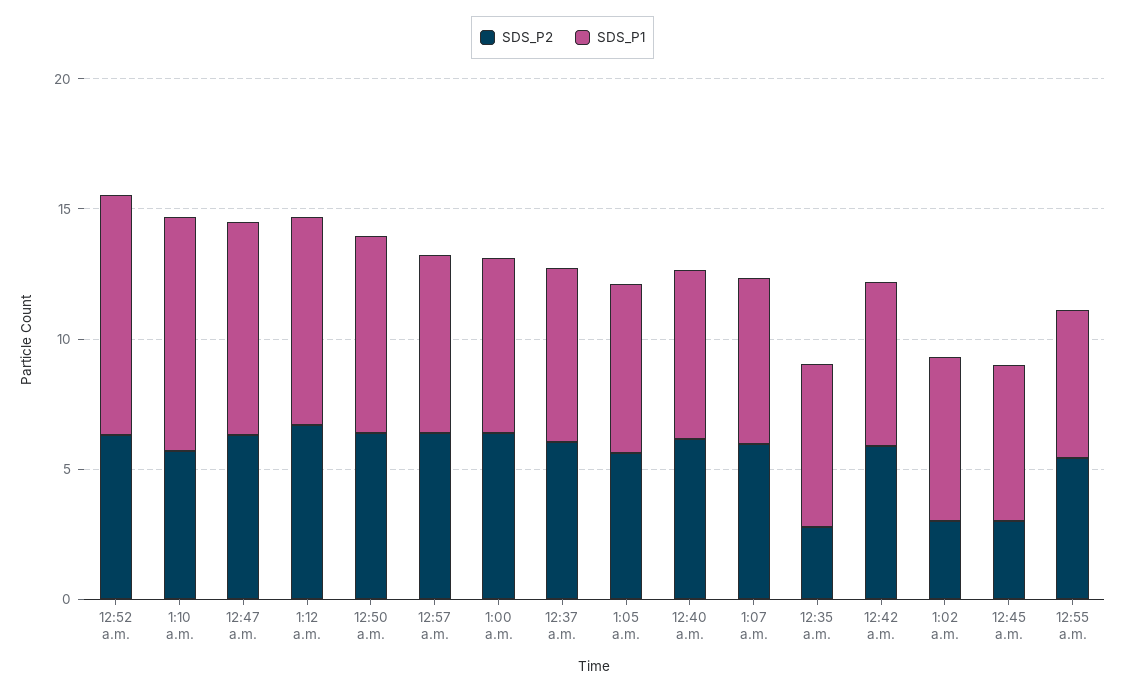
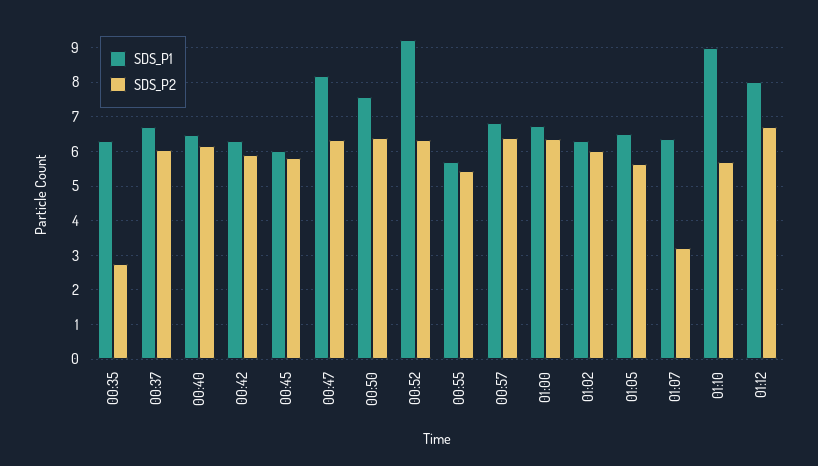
SDS_P2, 1:07 a.m.: 6 -> 3.2
SDS_P2, 1:02 a.m.: 3 -> 6
SDS_P2, 12:45 a.m.: 3 -> 5.8

